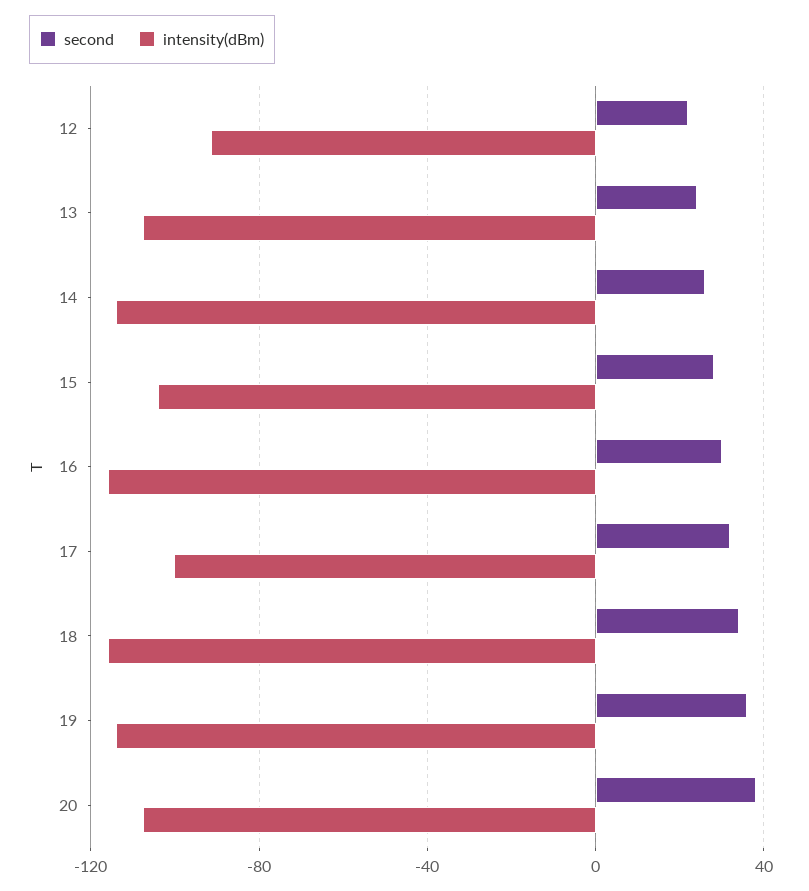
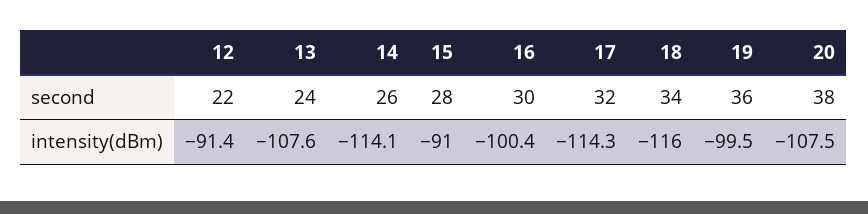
intensity(dBm), 15: -105 -> -91
intensity(dBm), 16: -115 -> -100.4
intensity(dBm), 17: -100 -> -114.3
intensity(dBm), 19: -115 -> -99.5

